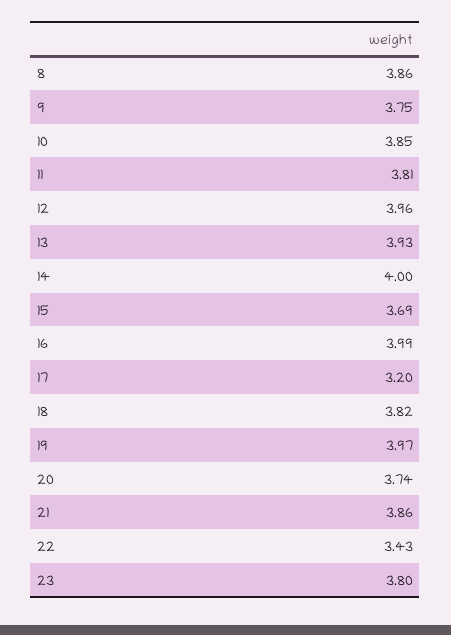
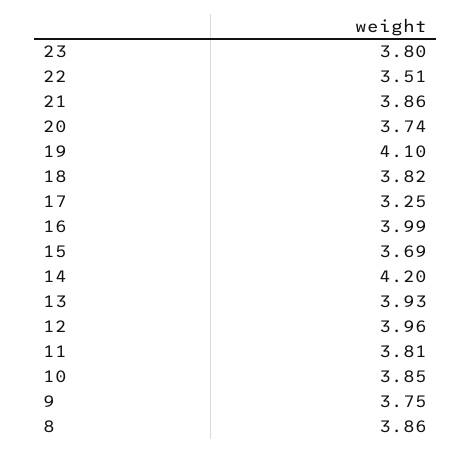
14: 4 -> 4.2
17: 3.2 -> 3.25
19: 3.97 -> 4.1
22: 3.43 -> 3.51

